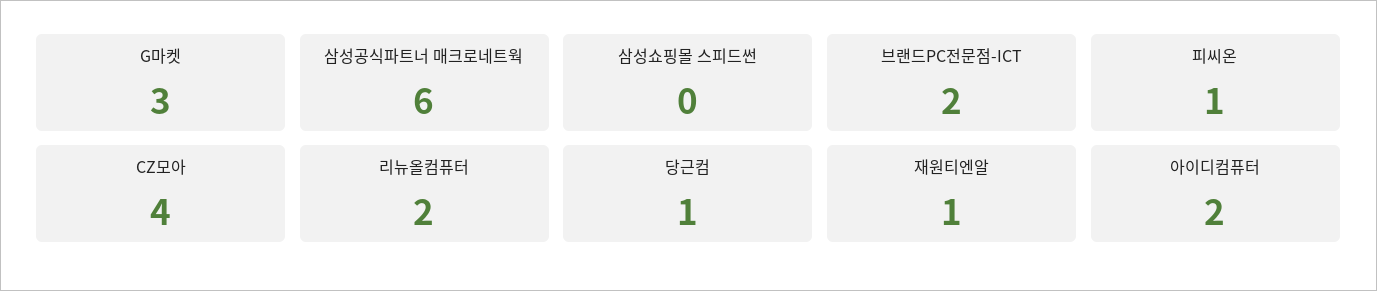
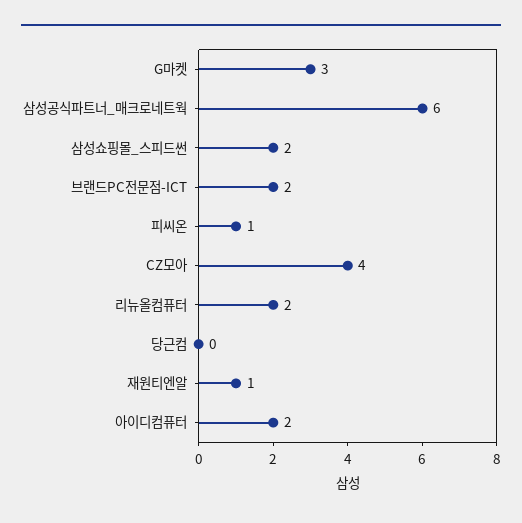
삼성쇼핑몰 스피드썬: 0 -> 2
당근컴: 1 -> 0

